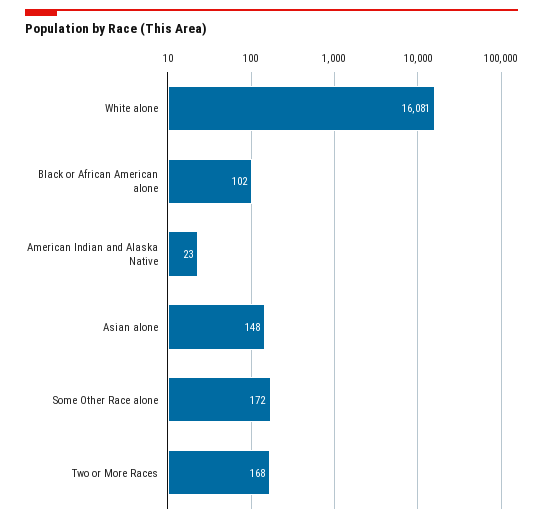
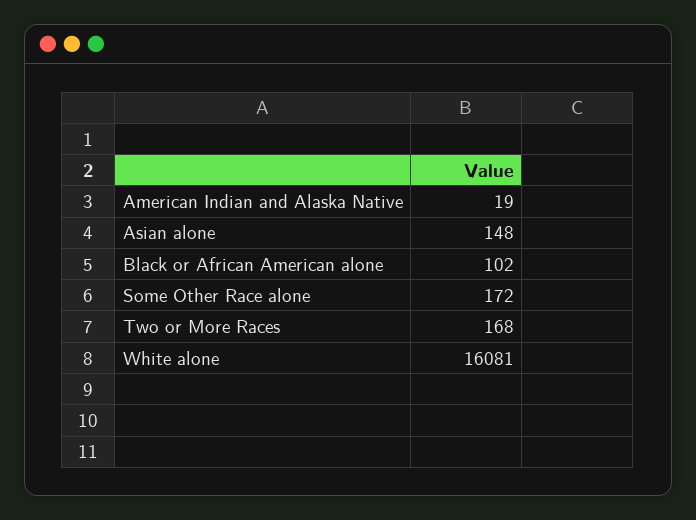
American Indian and Alaska Native: 23 -> 19

